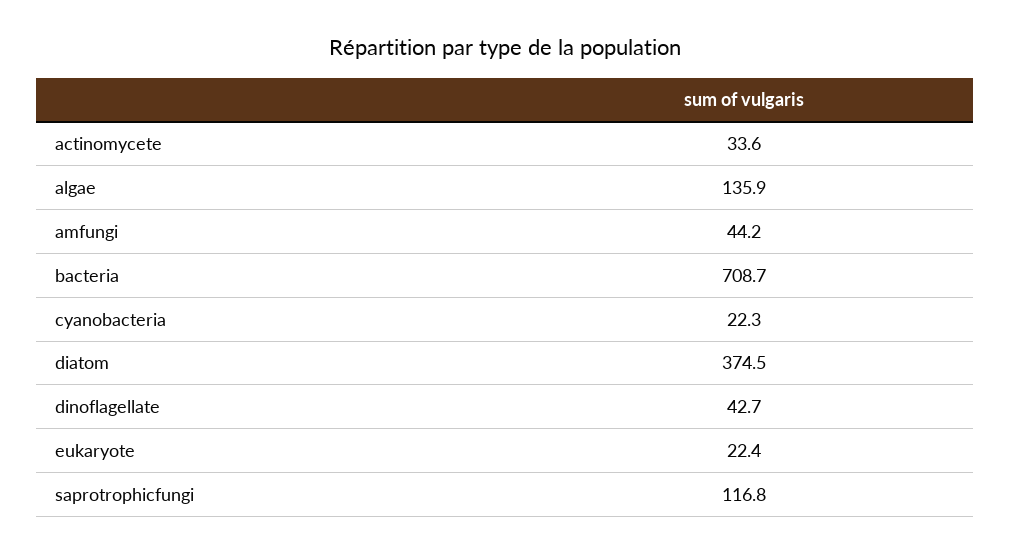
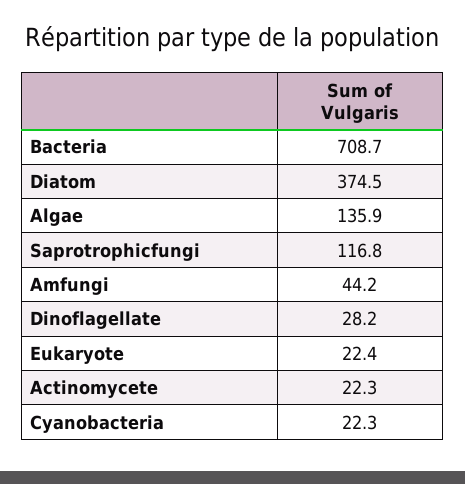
actinomycete: 33.6 -> 22.3
dinoflagellate: 42.7 -> 28.2

